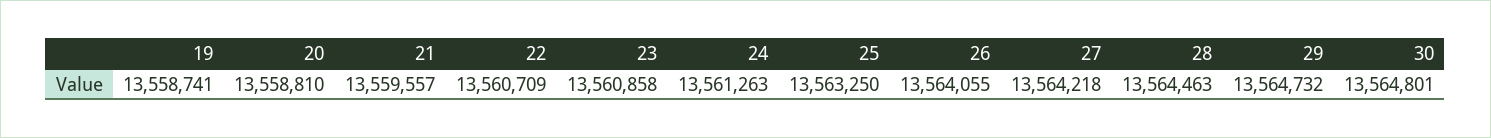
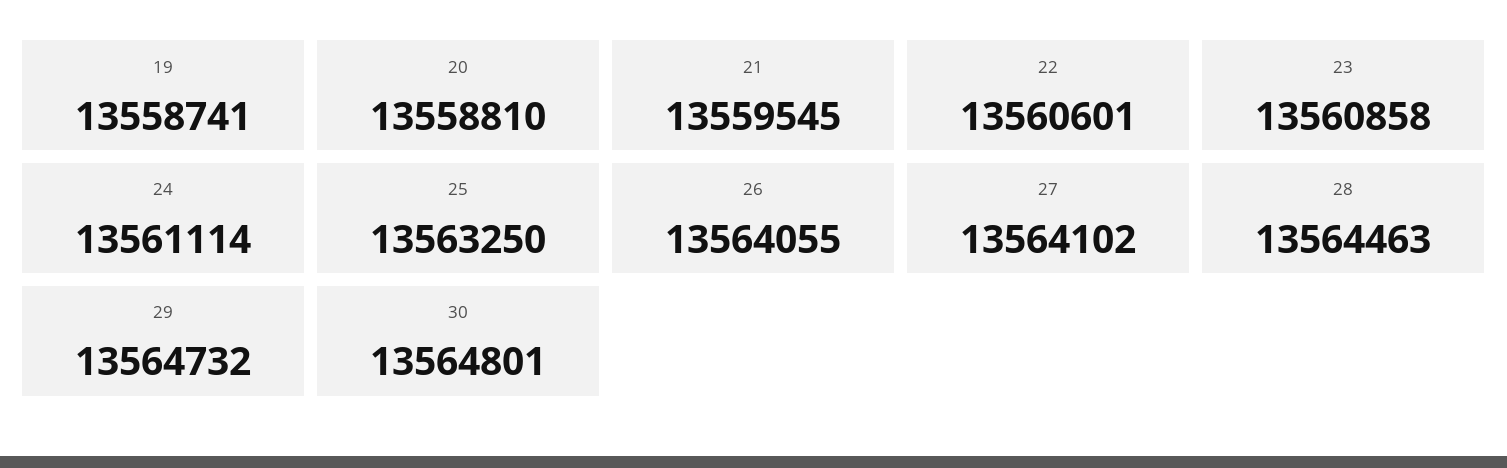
21: 13559557 -> 13559545
22: 13560709 -> 13560601
24: 13561263 -> 13561114
27: 13564218 -> 13564102

